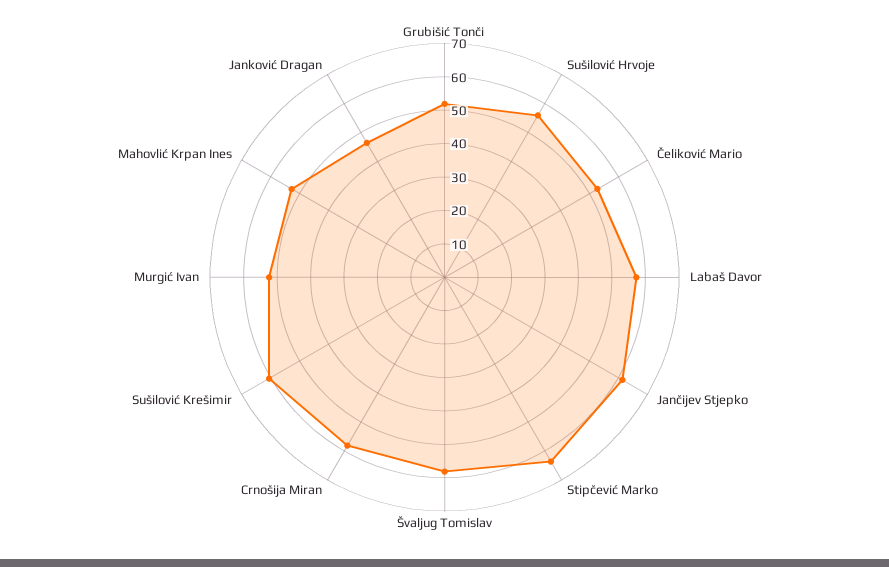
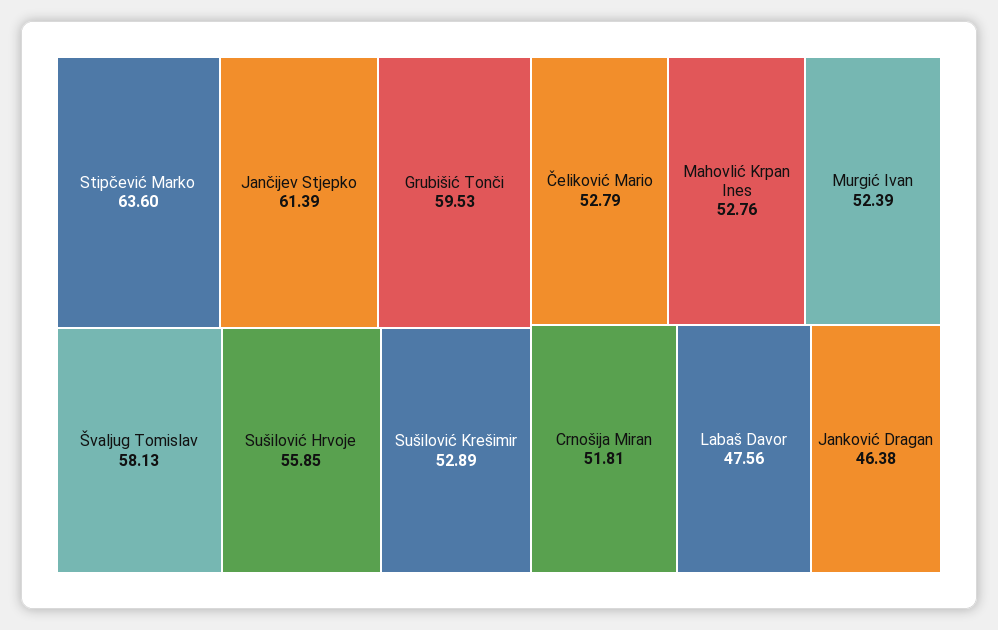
Grubišić Tonči: 52.5 -> 59.53
Labaš Davor: 57.5 -> 47.56
Crnošija Miran: 57.5 -> 51.81
Sušilović Krešimir: 60 -> 52.89

